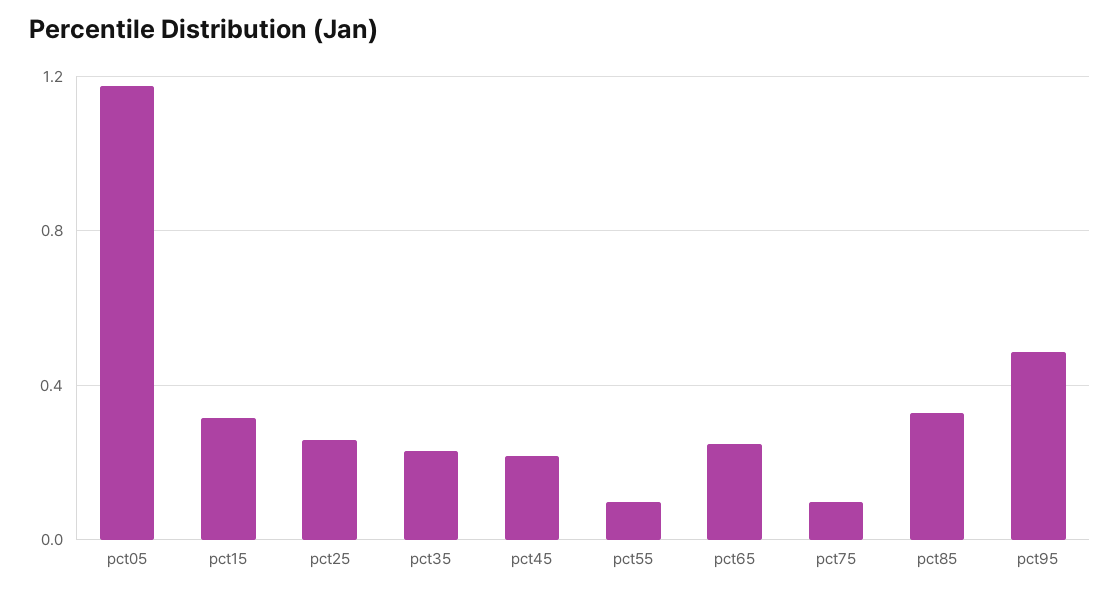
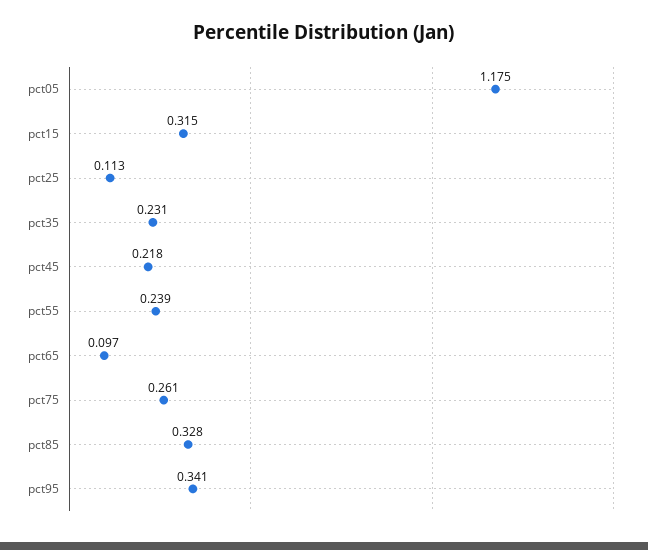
pct25: 0.25 -> 0.113
pct55: 0.1 -> 0.239
pct65: 0.25 -> 0.097
pct75: 0.1 -> 0.261
pct95: 0.5 -> 0.341

